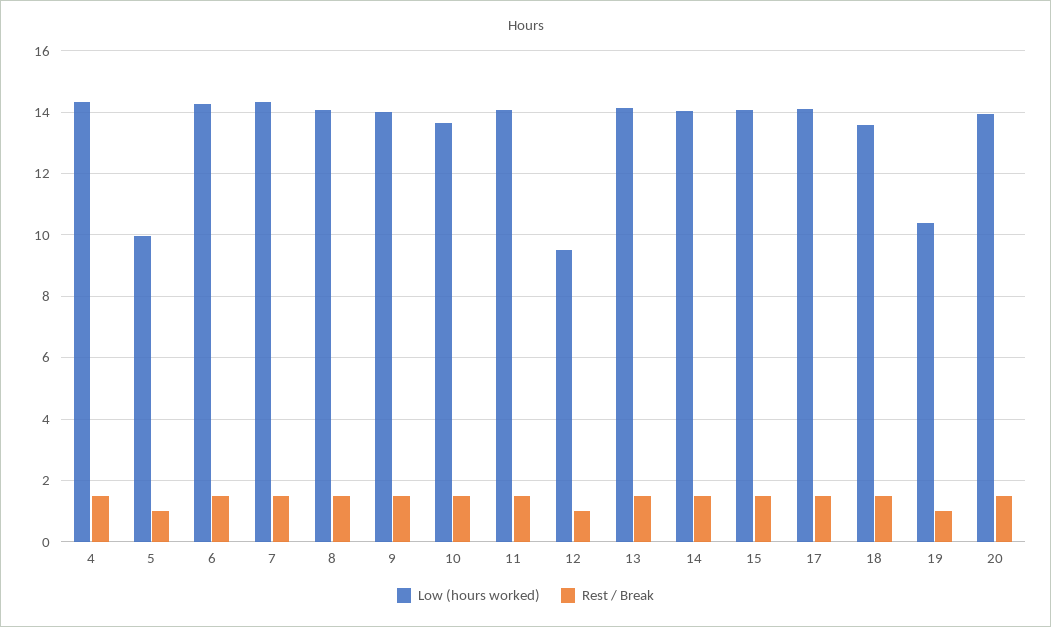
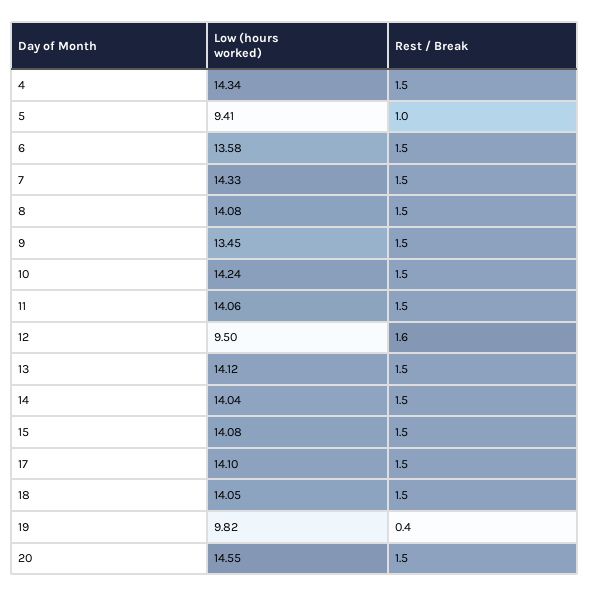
Low (hours worked), 5: 10 -> 9.41
Low (hours worked), 6: 14.2 -> 13.58
Low (hours worked), 9: 14 -> 13.45
Low (hours worked), 10: 13.6 -> 14.24
Rest / Break, 12: 1 -> 1.6
Low (hours worked), 18: 13.6 -> 14.05
Low (hours worked), 19: 10.4 -> 9.82
Rest / Break, 19: 1 -> 0.4
Low (hours worked), 20: 14 -> 14.55

